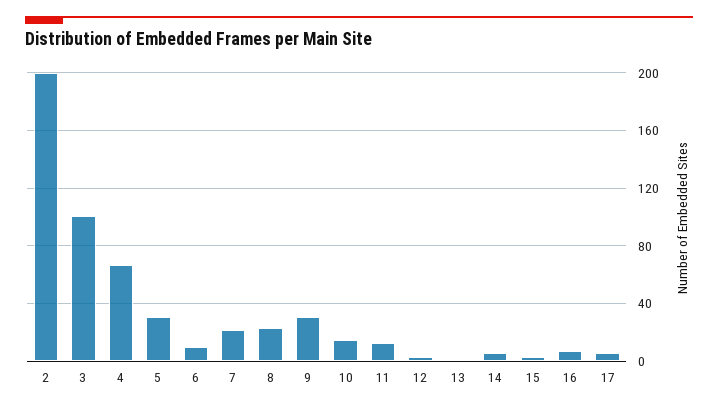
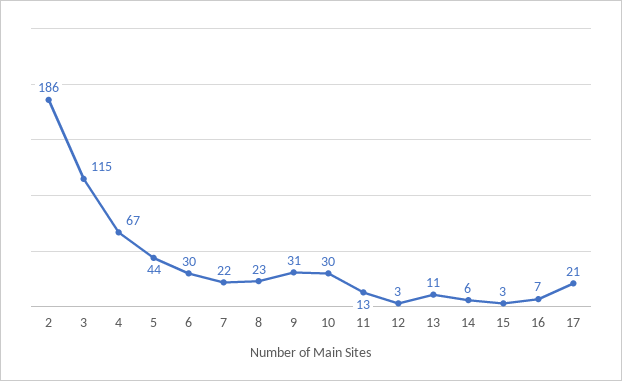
2: 200 -> 186
3: 100 -> 115
5: 30 -> 44
6: 10 -> 30
10: 15 -> 30
13: 0 -> 11
17: 5 -> 21

